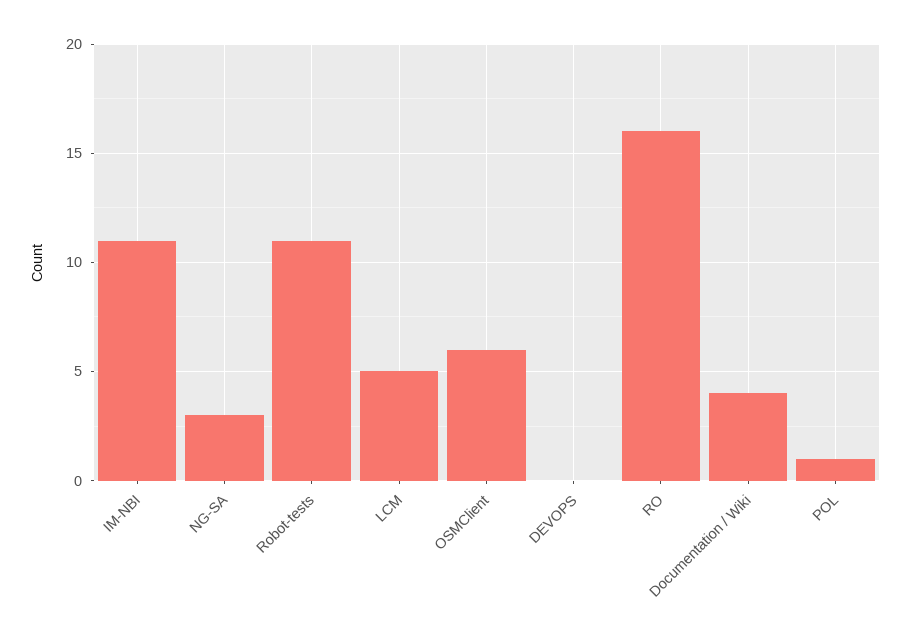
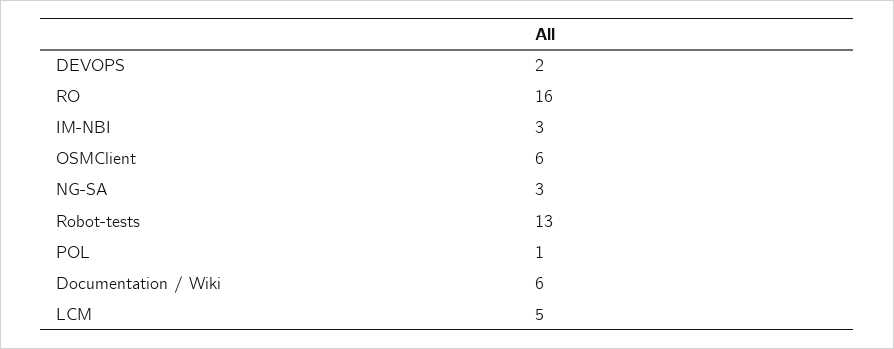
IM-NBI: 11 -> 3
Robot-tests: 11 -> 13
DEVOPS: 0 -> 2
Documentation / Wiki: 4 -> 6

